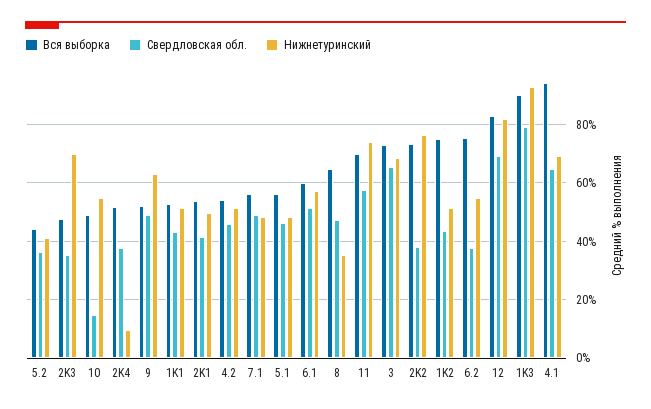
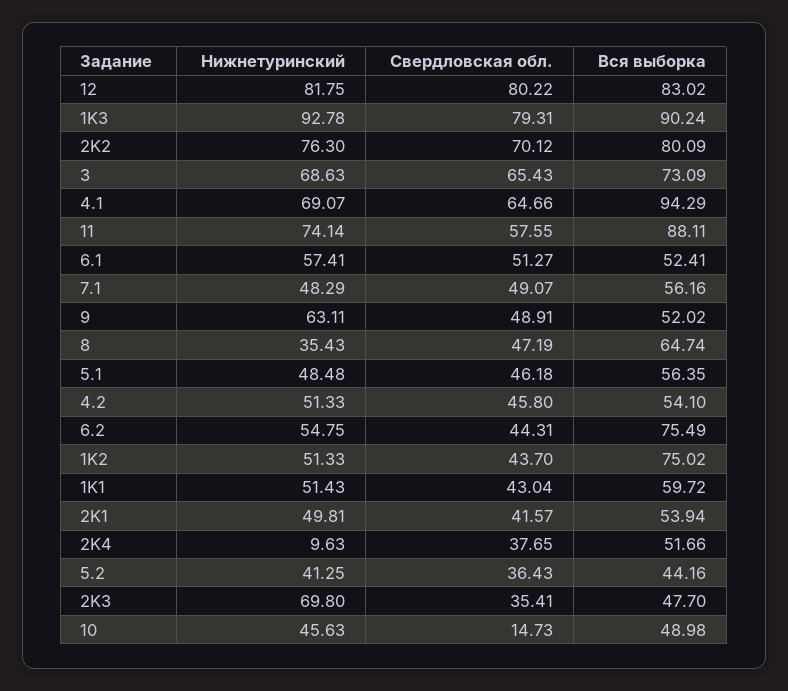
Нижнетуринский, 10: 55 -> 45.63
Вся выборка, 1K1: 52.5 -> 59.72
Вся выборка, 6.1: 60 -> 52.41
Вся выборка, 11: 70 -> 88.11
Вся выборка, 2K2: 72.5 -> 80.09
Свердловская обл., 2K2: 37.5 -> 70.12
Свердловская обл., 6.2: 37.5 -> 44.31
Свердловская обл., 12: 70 -> 80.22

